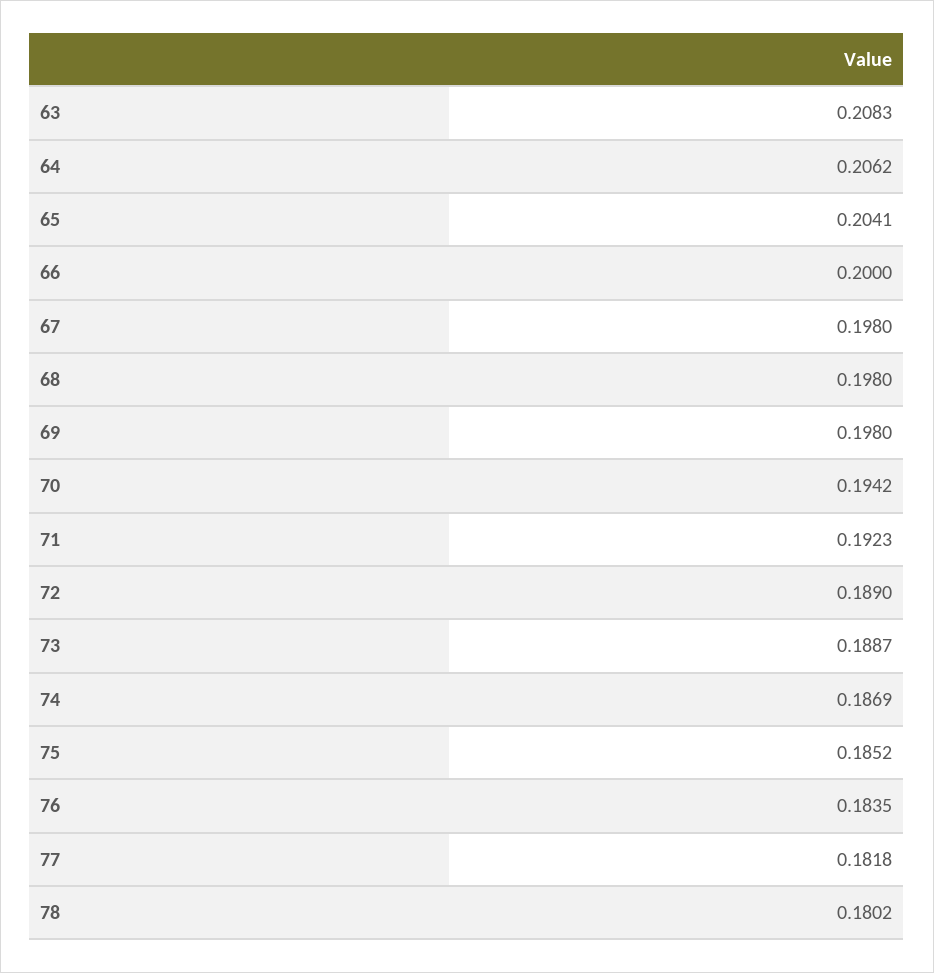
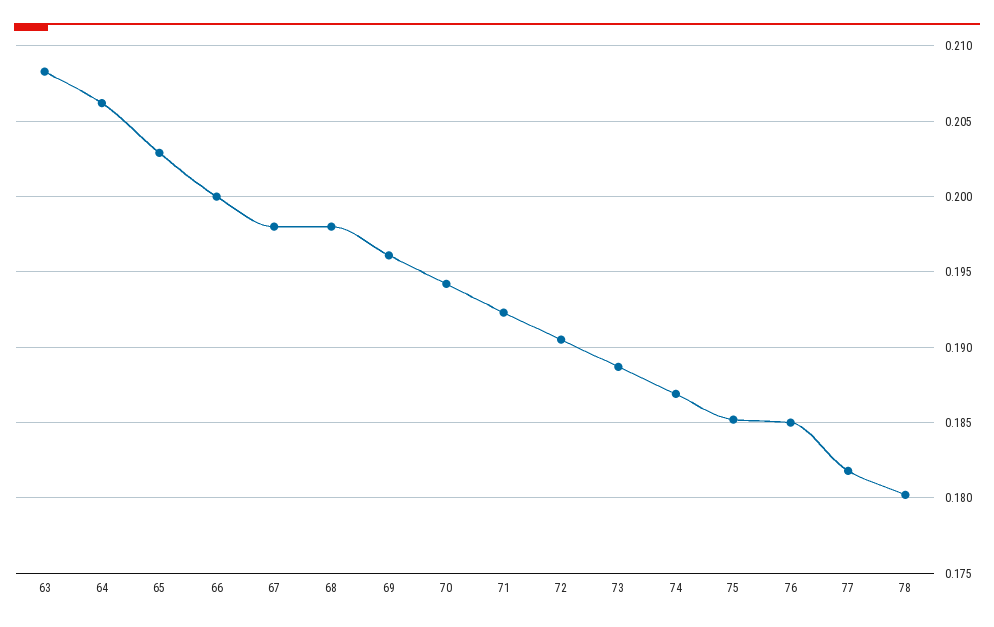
65: 0.2041 -> 0.203
69: 0.198 -> 0.196
72: 0.189 -> 0.1905
76: 0.1835 -> 0.185

